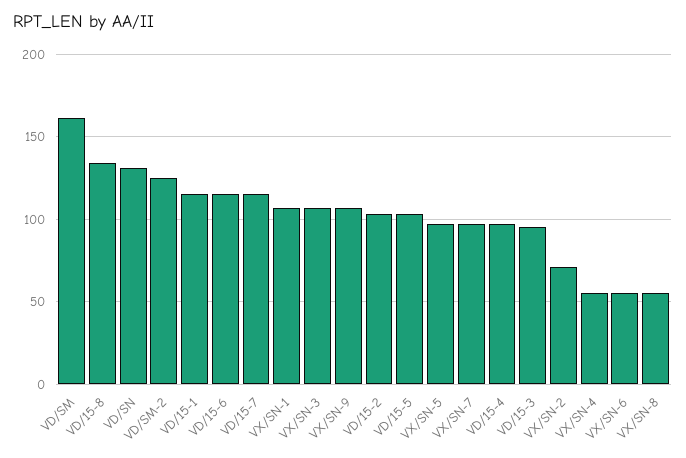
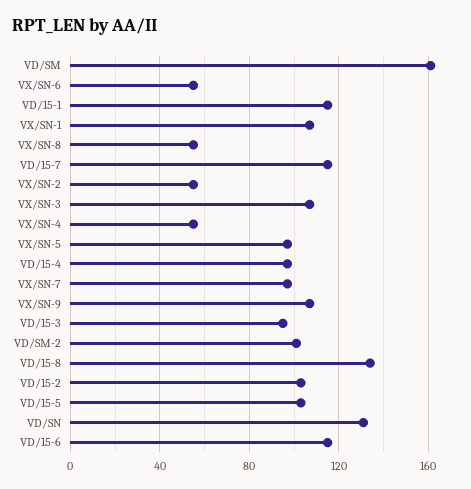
VD/SM-2: 125 -> 100
VX/SN-2: 70 -> 55

